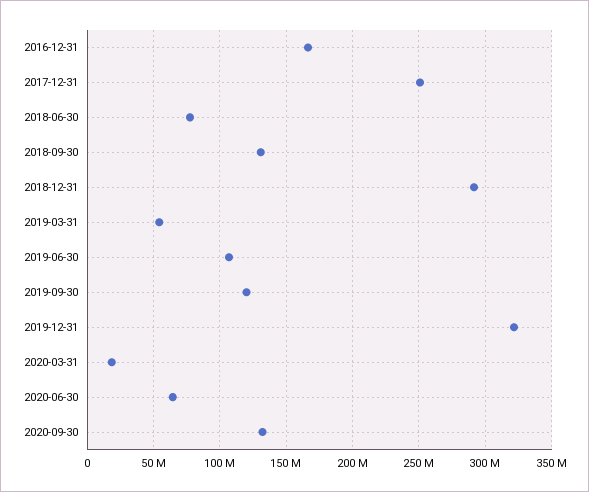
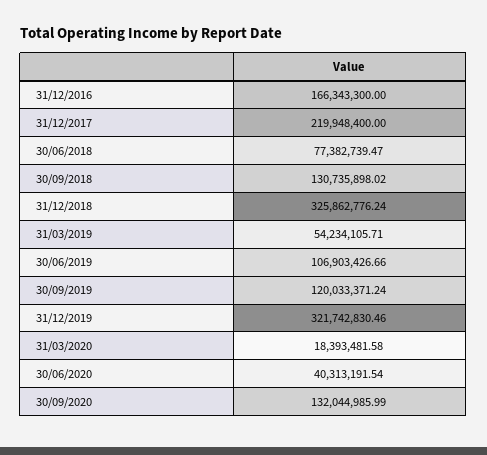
2017-12-31: 250000000 -> 219948400
2018-12-31: 290000000 -> 325862776.24
2020-06-30: 65000000 -> 40313191.54

